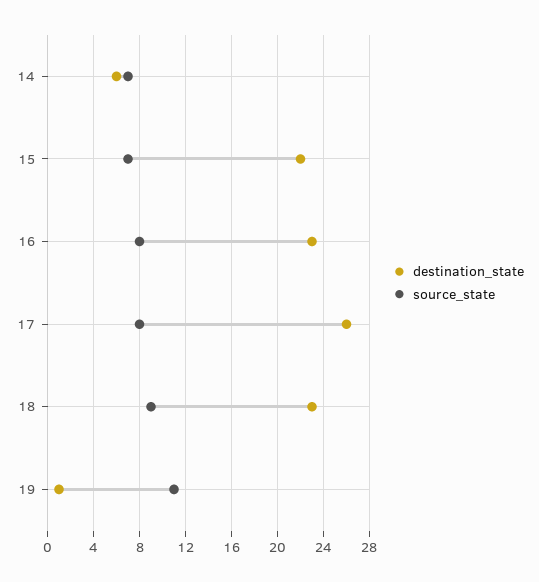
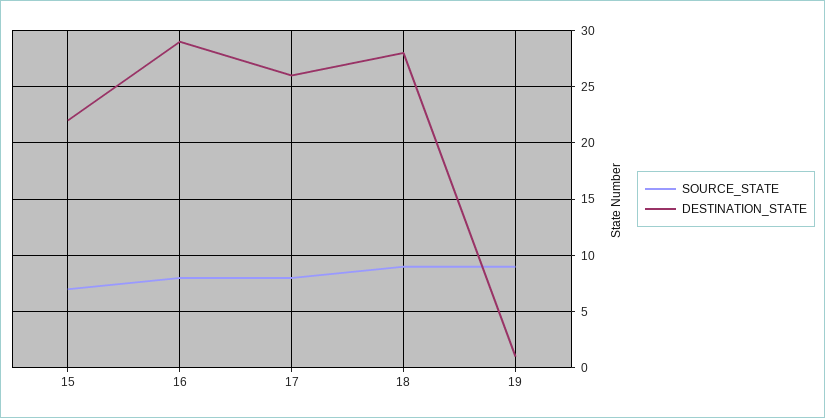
destination_state, 14: 6 -> none
source_state, 14: 7 -> none
destination_state, 16: 23 -> 29
destination_state, 18: 23 -> 28
source_state, 19: 11 -> 9

